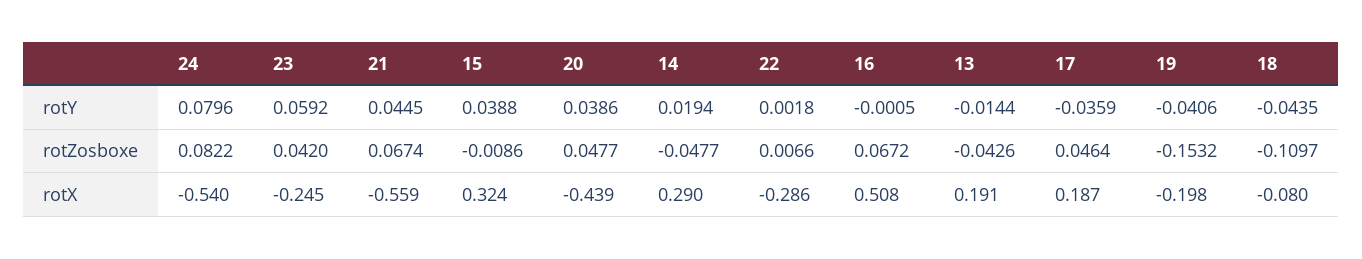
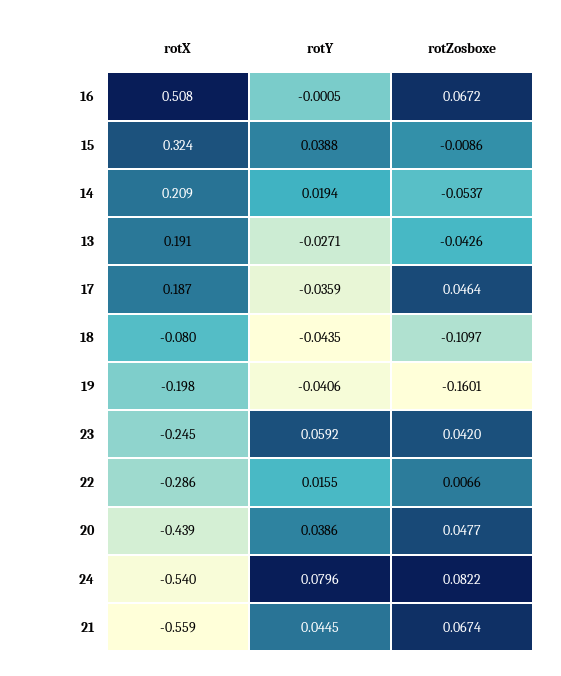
22, rotY: 0.0018 -> 0.0155
13, rotY: -0.0144 -> -0.0271
14, rotZosboxe: -0.0477 -> -0.0537
19, rotZosboxe: -0.1532 -> -0.1601
14, rotX: 0.29 -> 0.209

